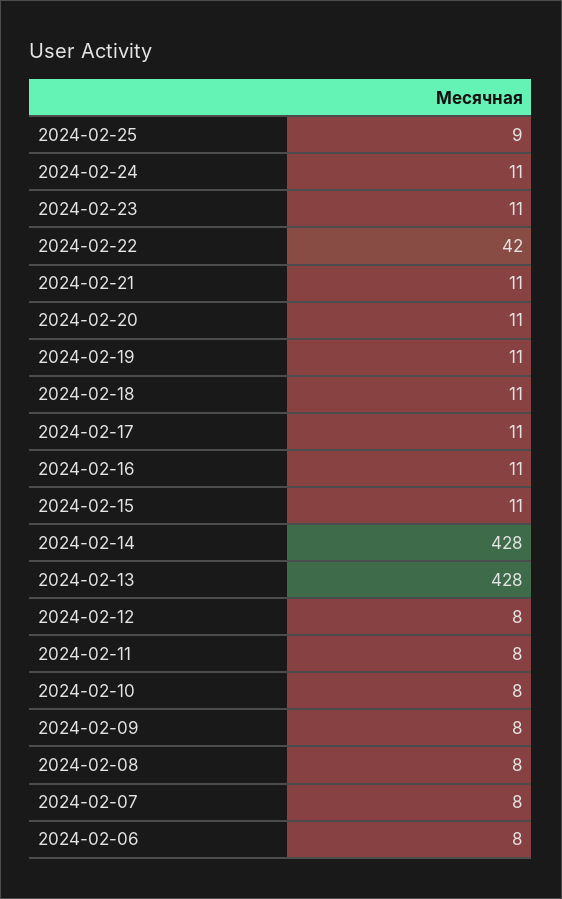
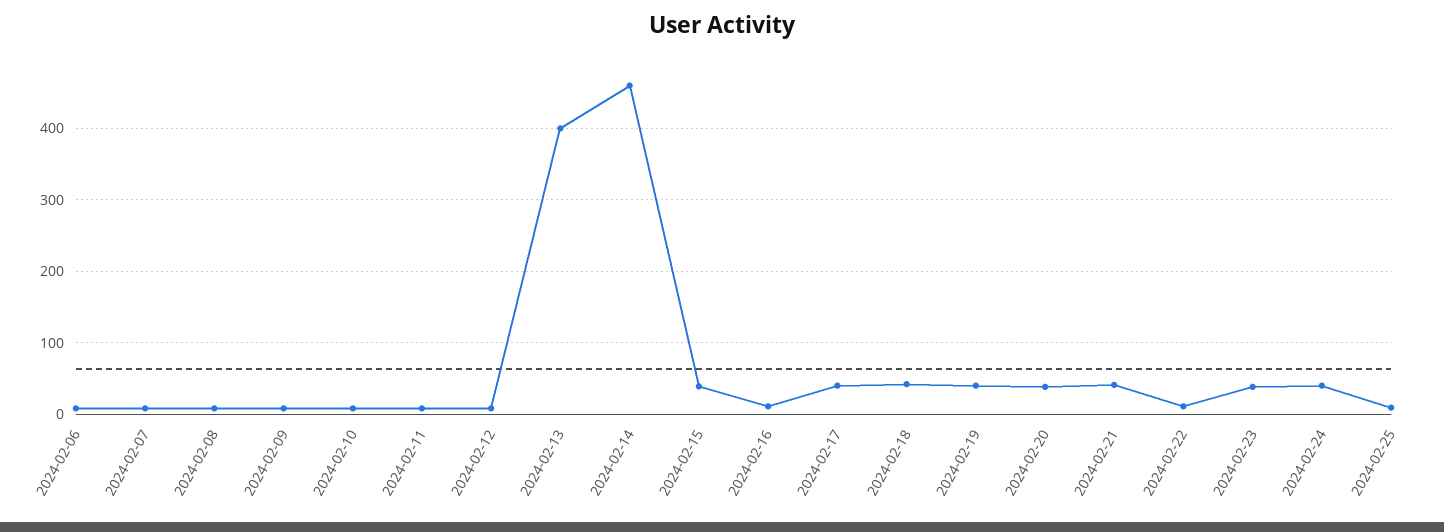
2024-02-24: 11 -> 40
2024-02-23: 11 -> 40
2024-02-22: 42 -> 10
2024-02-21: 11 -> 40
2024-02-20: 11 -> 40
2024-02-19: 11 -> 40
2024-02-18: 11 -> 40
2024-02-17: 11 -> 40
2024-02-15: 11 -> 40
2024-02-14: 428 -> 460
2024-02-13: 428 -> 400

